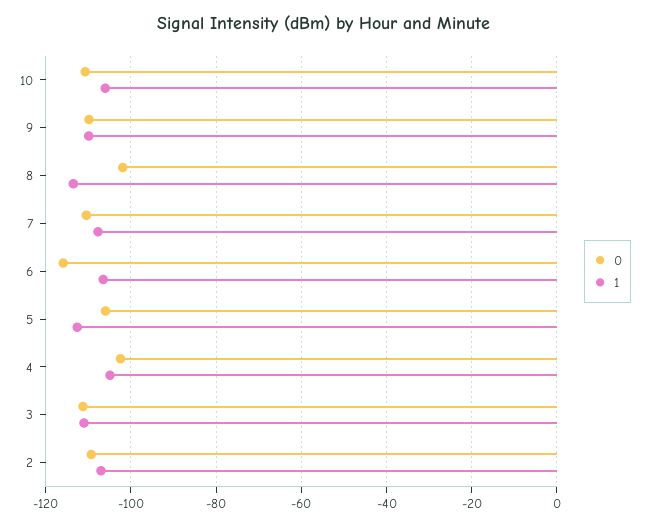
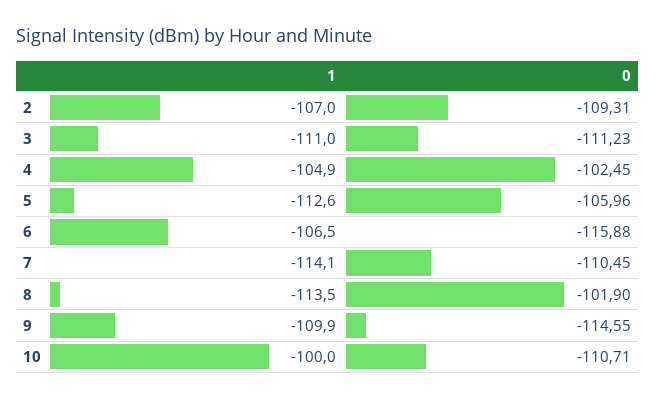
1, 10: -106 -> -100
0, 9: -110 -> -114.55
1, 7: -108 -> -114.1

